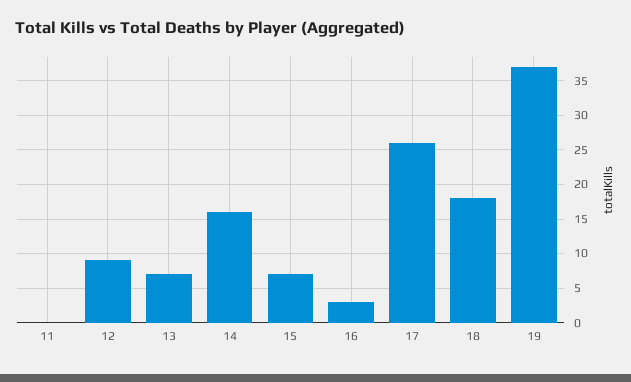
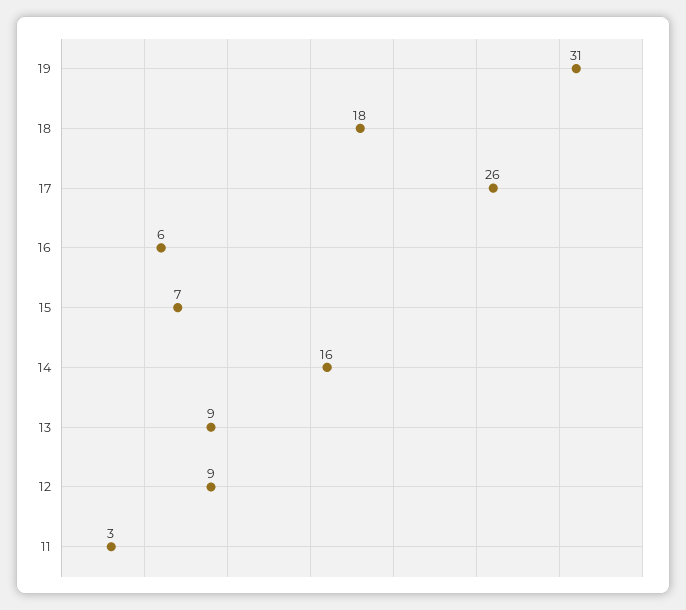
11: 0 -> 3
13: 7 -> 9
16: 3 -> 6
19: 37 -> 31

